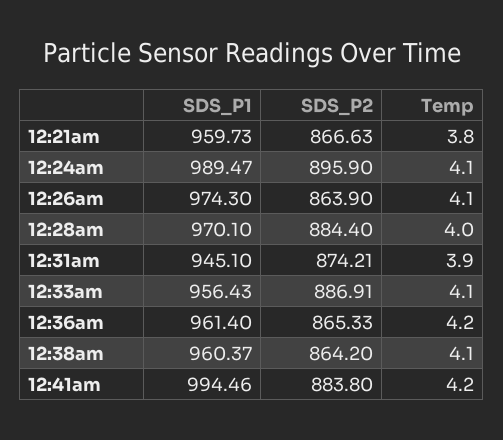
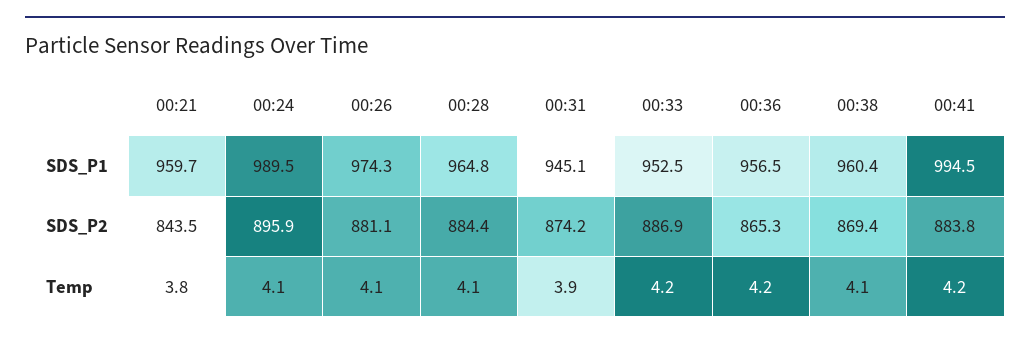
SDS_P2, 12:21am: 866.63 -> 843.5
SDS_P2, 12:26am: 863.9 -> 881.1
SDS_P1, 12:28am: 970.1 -> 964.8
Temp, 12:28am: 4 -> 4.1
SDS_P1, 12:33am: 956.43 -> 952.5
Temp, 12:33am: 4.1 -> 4.2
SDS_P1, 12:36am: 961.4 -> 956.5
SDS_P2, 12:38am: 864.2 -> 869.4

